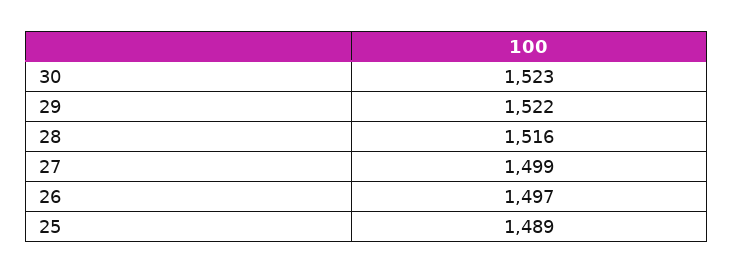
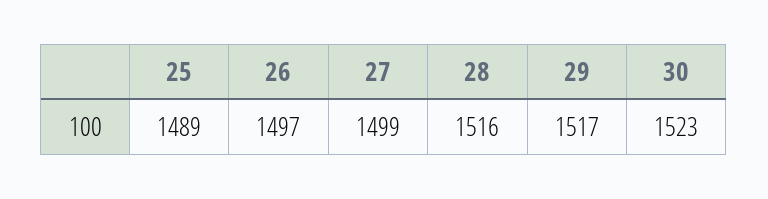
29: 1522 -> 1517

